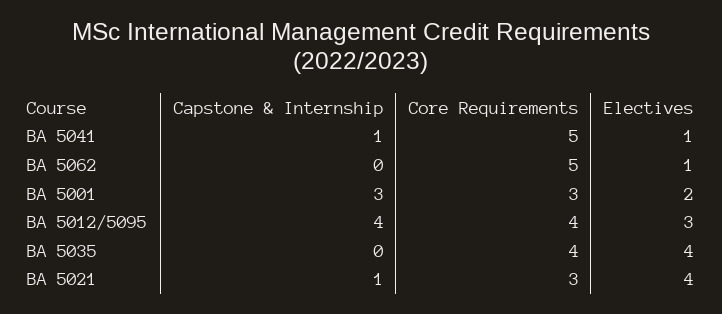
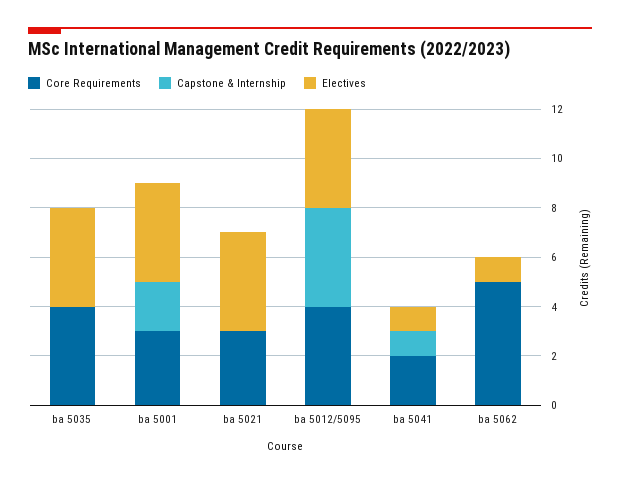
Core Requirements, BA 5041: 5 -> 2
Capstone & Internship, BA 5001: 3 -> 2
Electives, BA 5001: 2 -> 4
Electives, BA 5012/5095: 3 -> 4
Capstone & Internship, BA 5021: 1 -> 0

